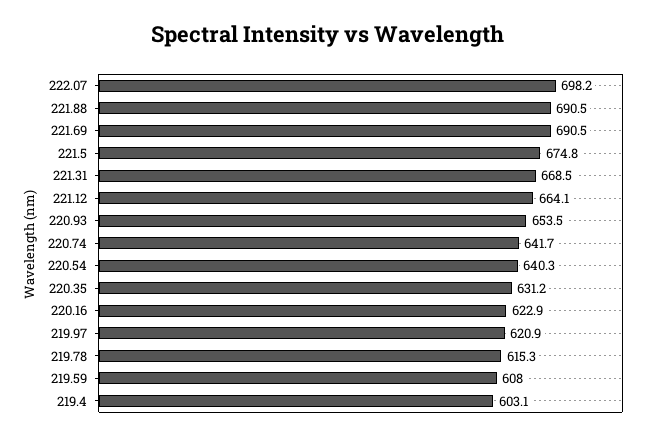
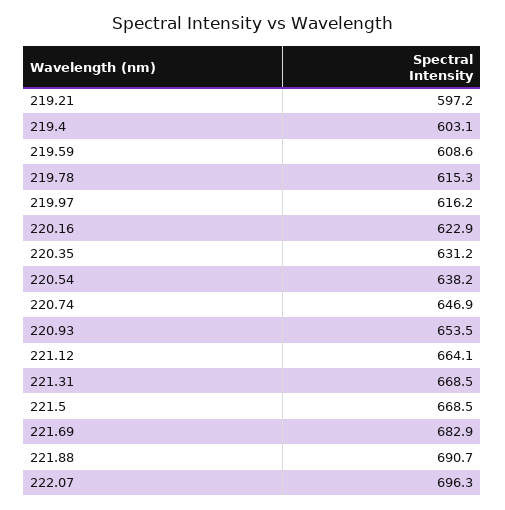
222.07: 698.2 -> 696.3
221.88: 690.5 -> 690.7
221.69: 690.5 -> 682.9
221.5: 674.8 -> 668.5
220.74: 641.7 -> 646.9
220.54: 640.3 -> 638.2
219.97: 620.9 -> 616.2
219.59: 608 -> 608.6
219.21: none -> 597.2

